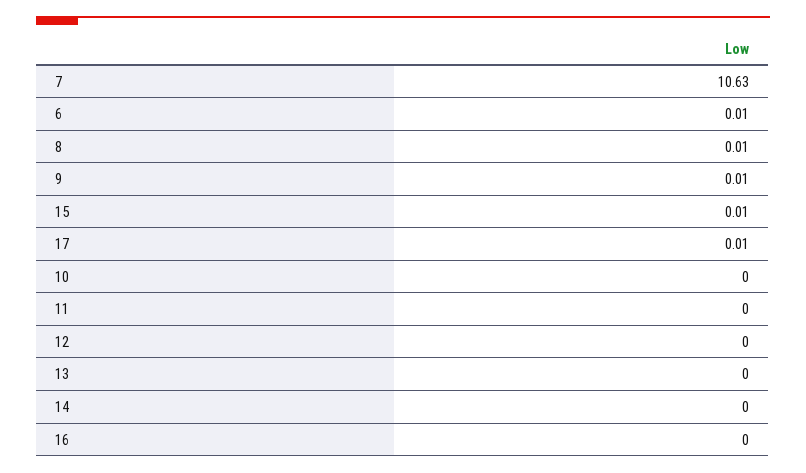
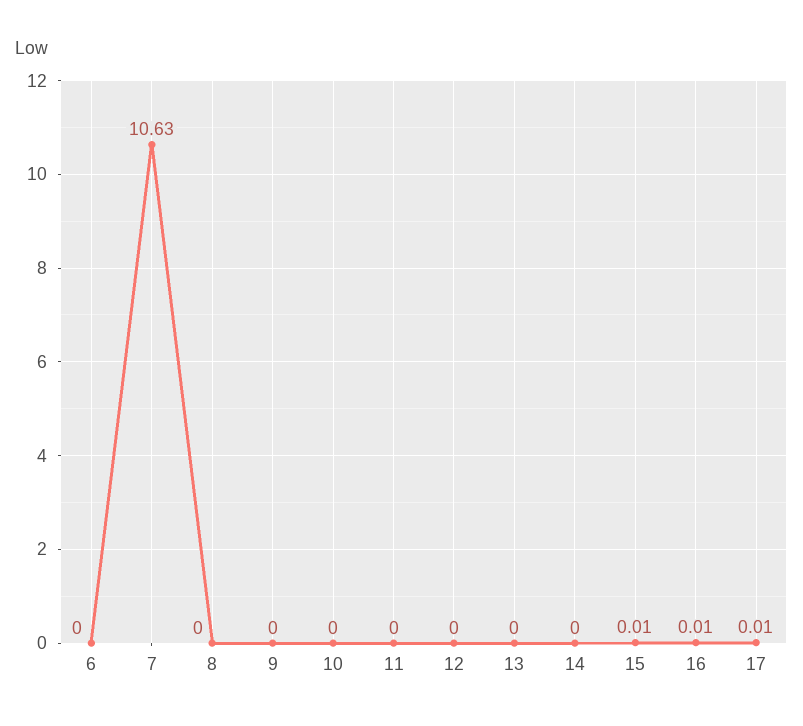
6: 0.01 -> 0
8: 0.01 -> 0
9: 0.01 -> 0
16: 0 -> 0.01

